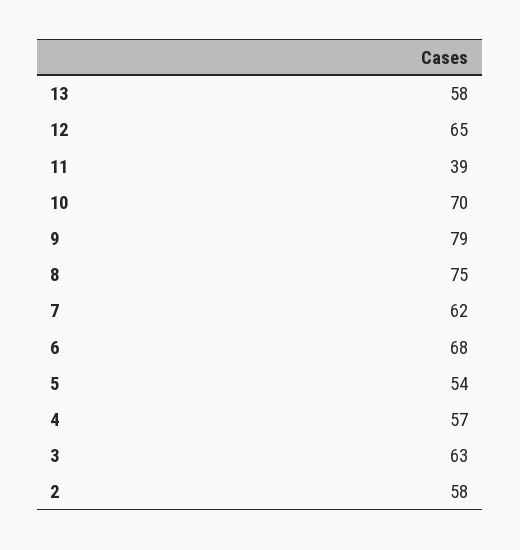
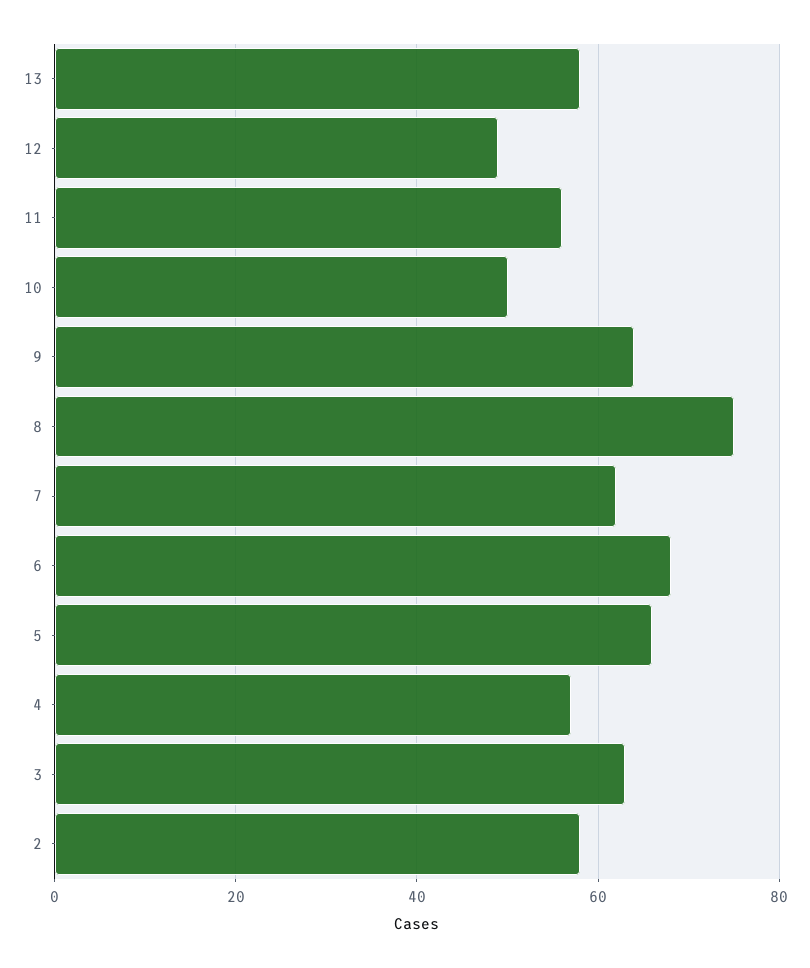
12: 65 -> 50
11: 39 -> 55
10: 70 -> 50
9: 79 -> 65
5: 54 -> 65

